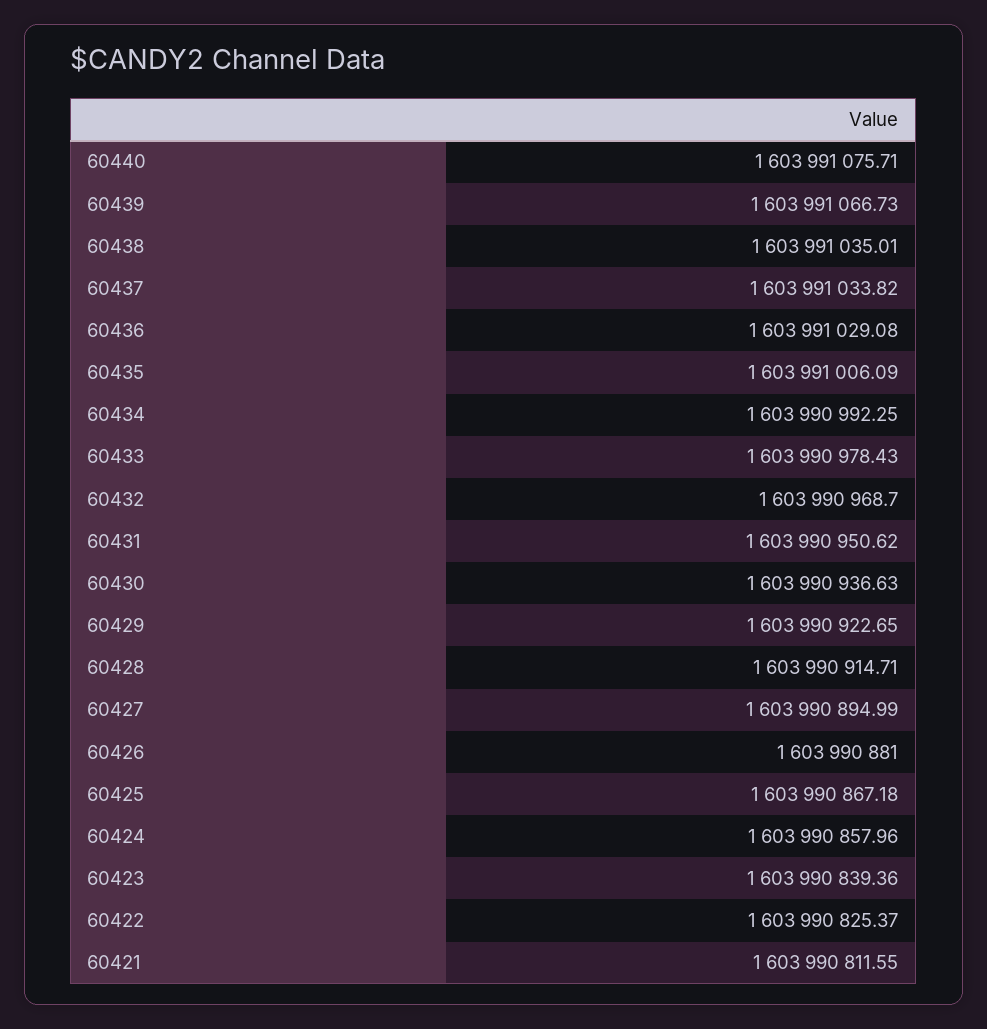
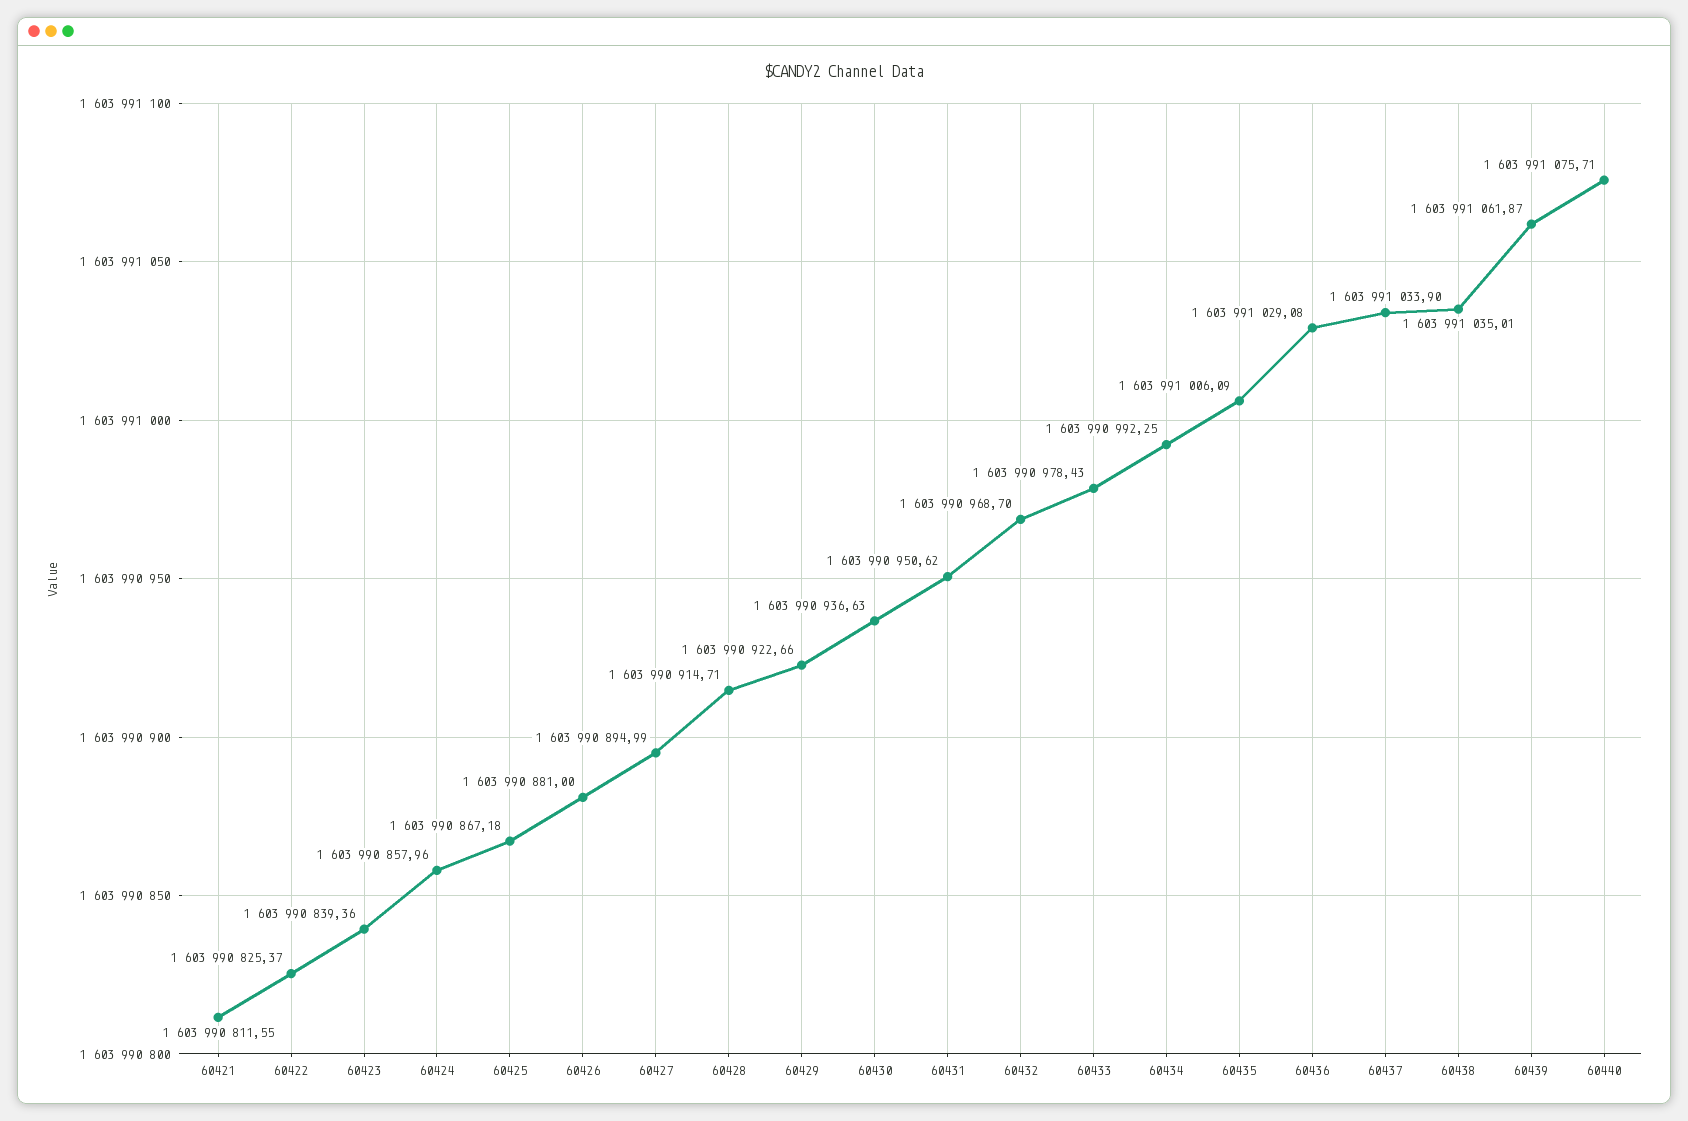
60439: 1603991066.73 -> 1603991061.87
60437: 1603991033.82 -> 1603991033.9
60429: 1603990922.65 -> 1603990922.66

